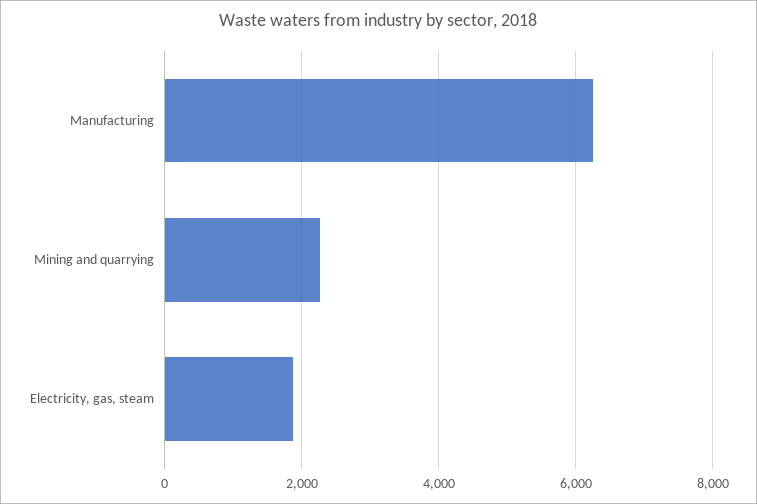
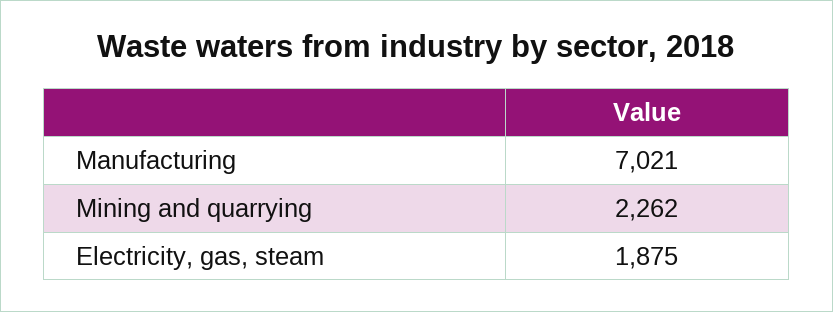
Manufacturing: 6200 -> 7021

